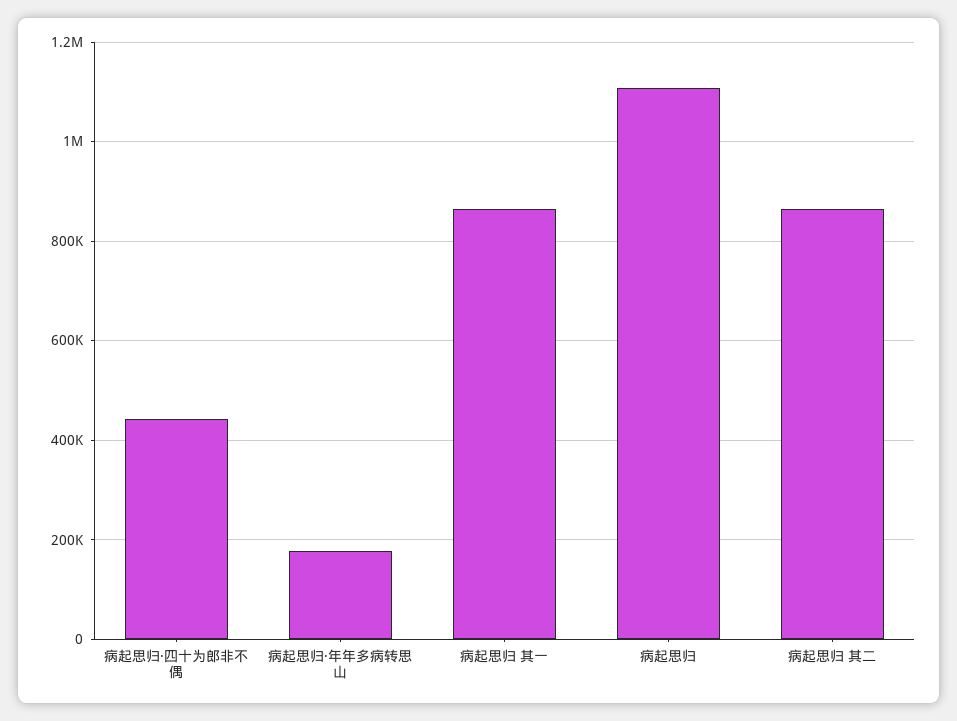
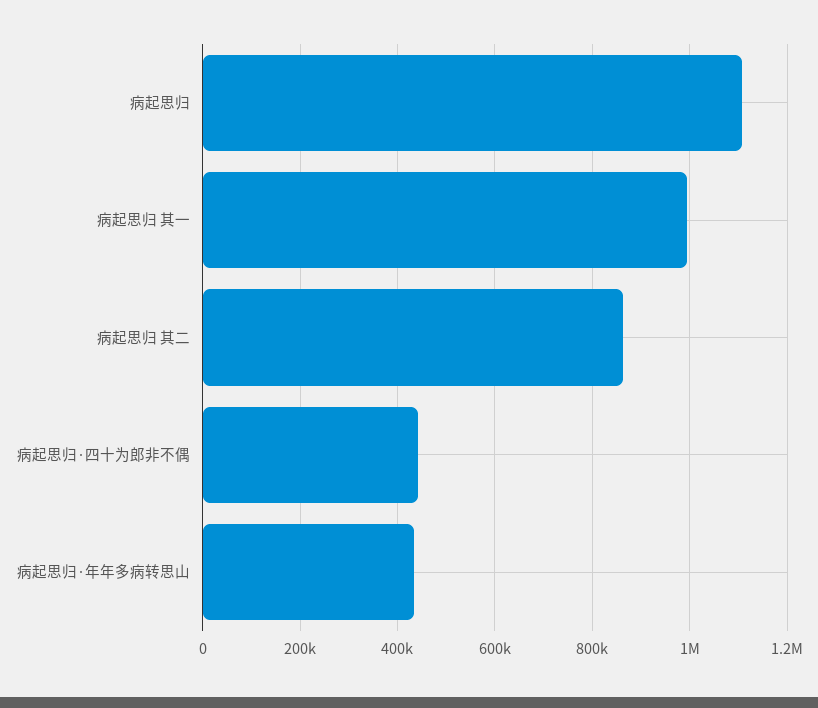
病起思归·年年多病转思山: 180000 -> 440000
病起思归 其一: 860000 -> 1000000

